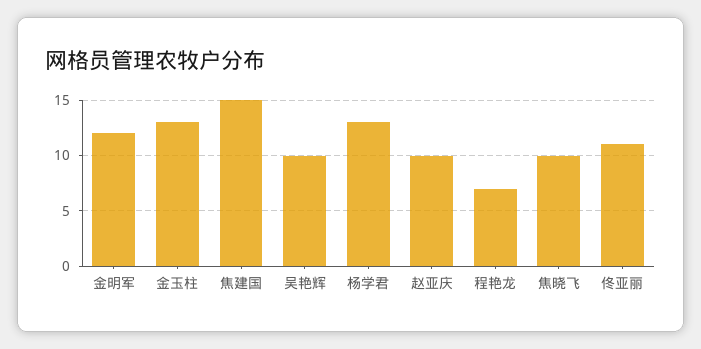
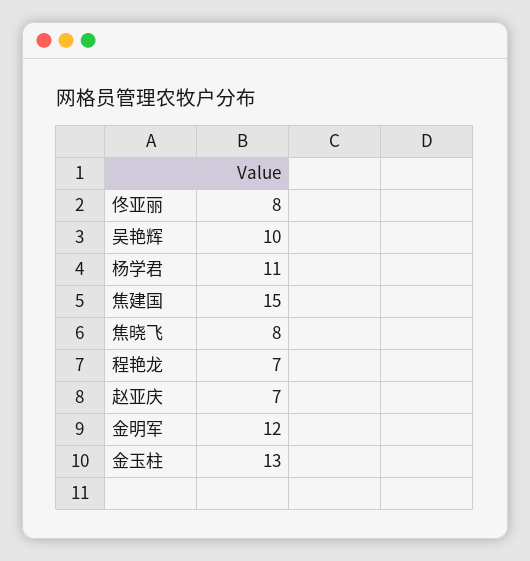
杨学君: 13 -> 11
赵亚庆: 10 -> 7
焦晓飞: 10 -> 8
佟亚丽: 11 -> 8

